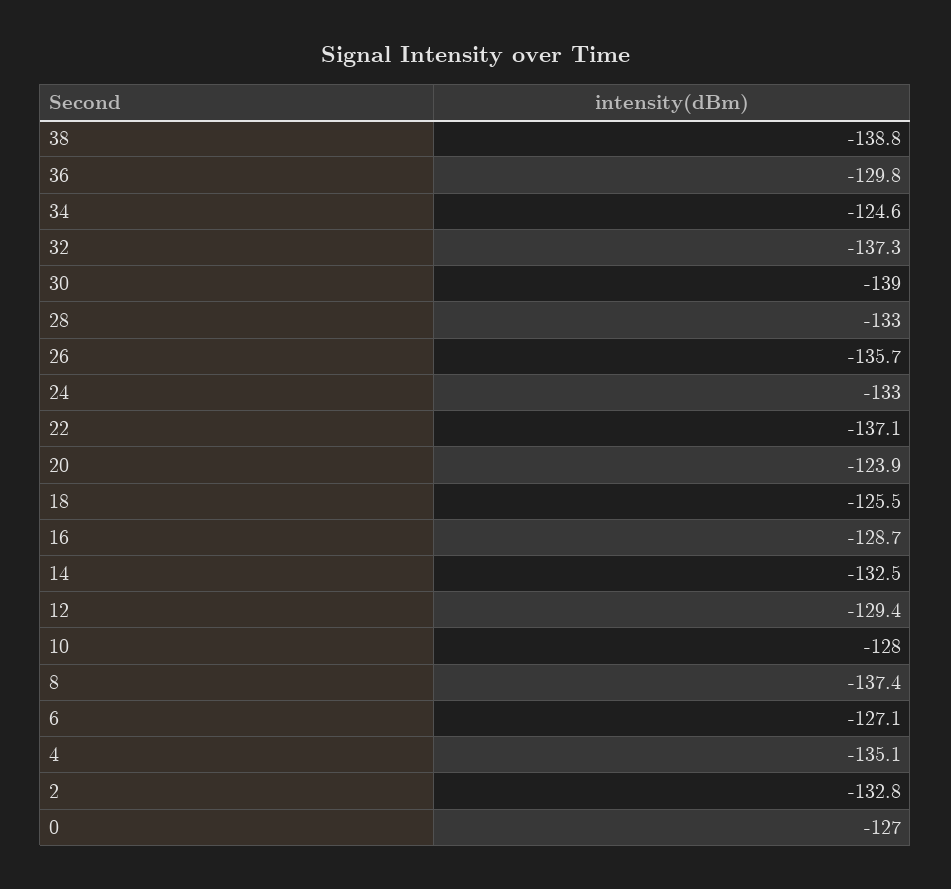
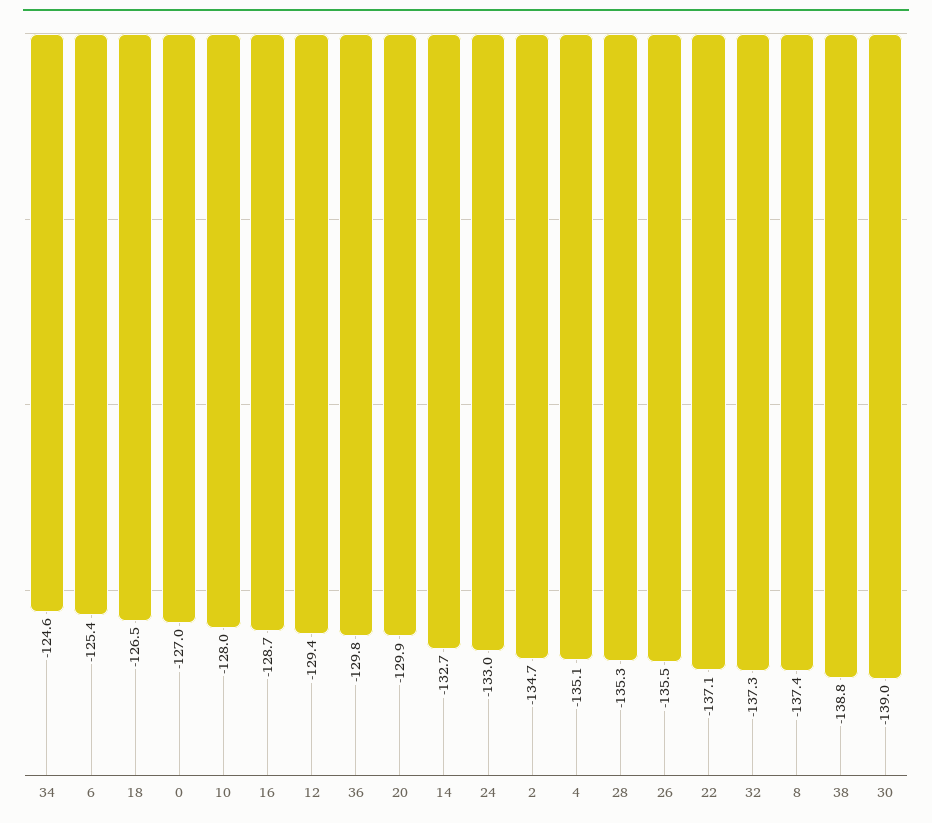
28: -133 -> -135.3
26: -135.7 -> -135.5
20: -123.9 -> -129.9
18: -125.5 -> -126.5
14: -132.5 -> -132.7
6: -127.1 -> -125.4
2: -132.8 -> -134.7

